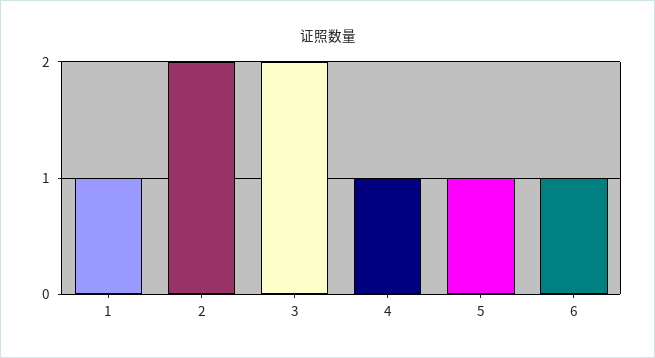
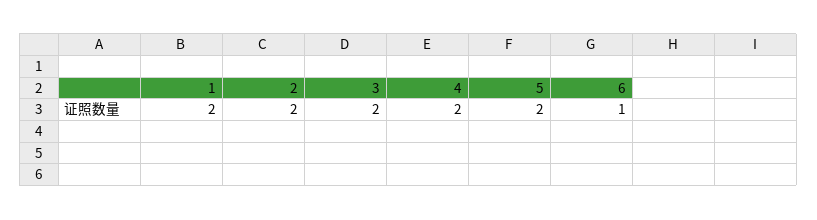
1: 1 -> 2
4: 1 -> 2
5: 1 -> 2

